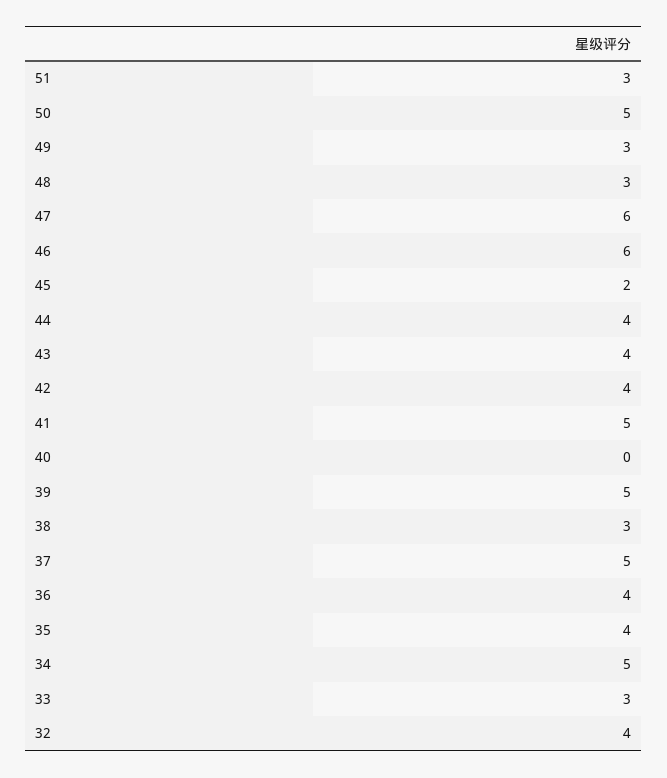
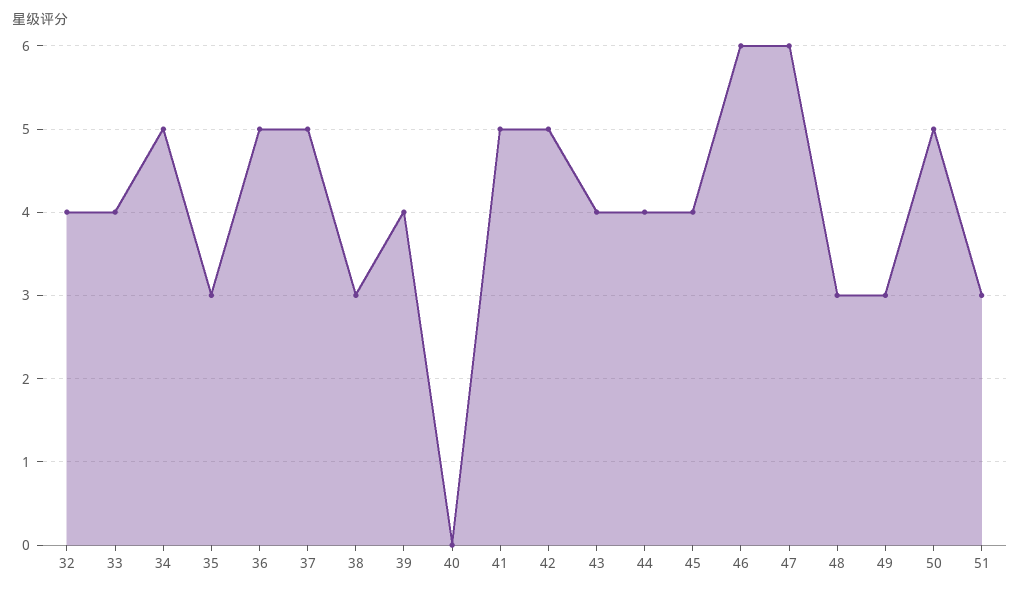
45: 2 -> 4
42: 4 -> 5
39: 5 -> 4
36: 4 -> 5
35: 4 -> 3
33: 3 -> 4

